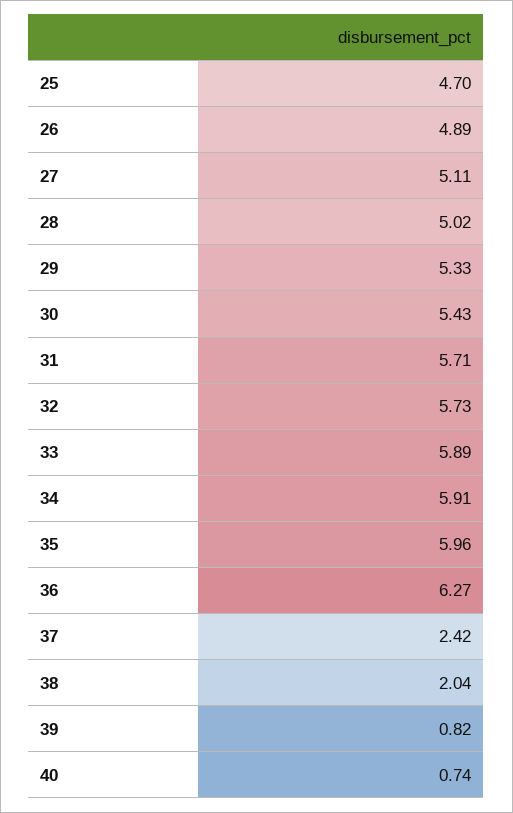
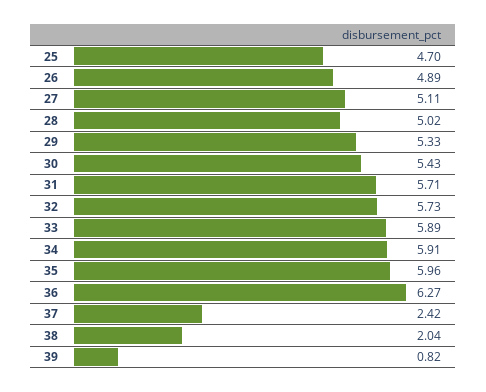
40: 0.74 -> none

